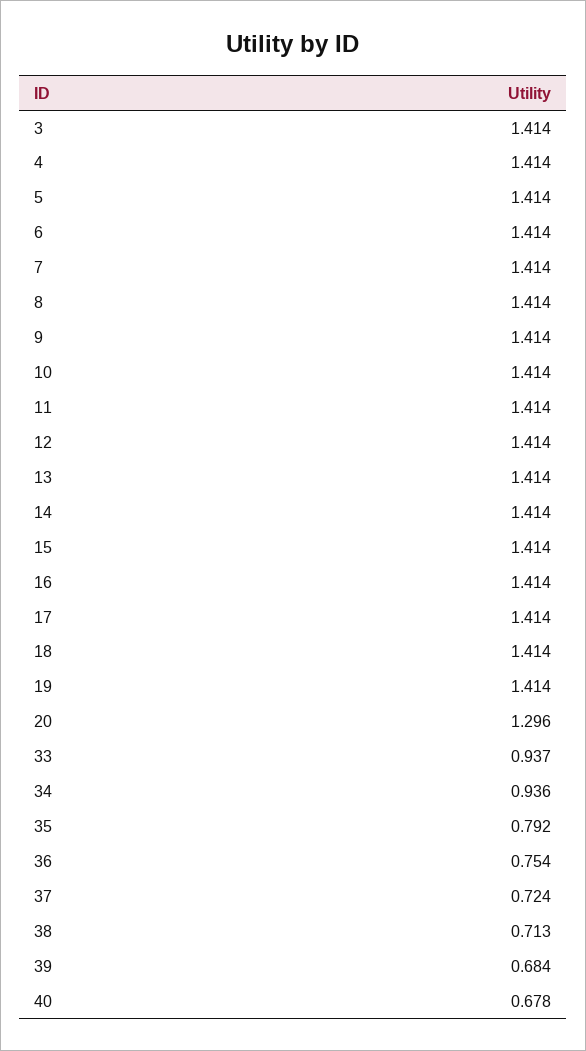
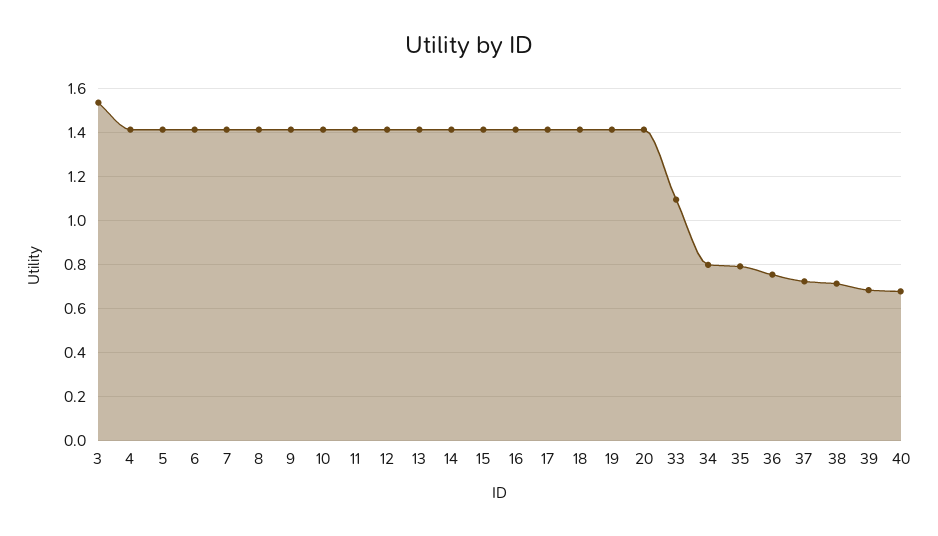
3: 1.414 -> 1.55
20: 1.296 -> 1.4
33: 0.937 -> 1.1
34: 0.936 -> 0.8

